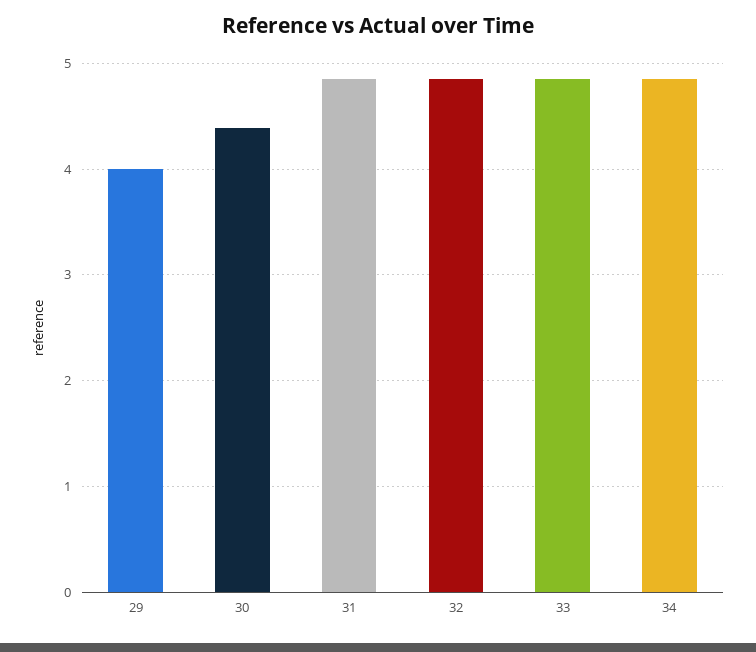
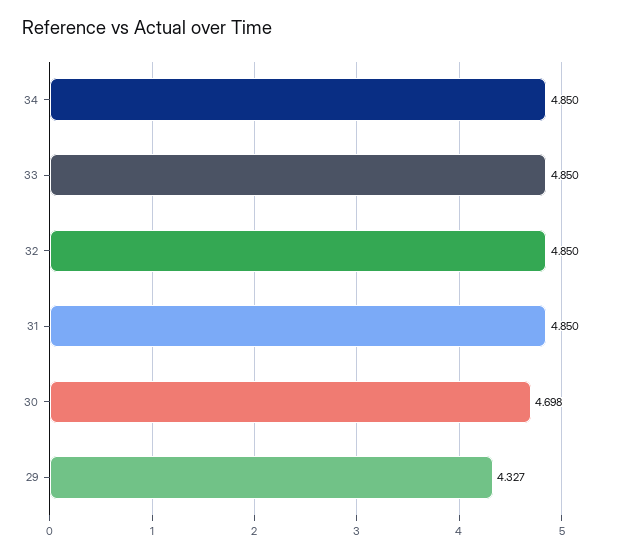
29: 4 -> 4.327
30: 4.4 -> 4.698

